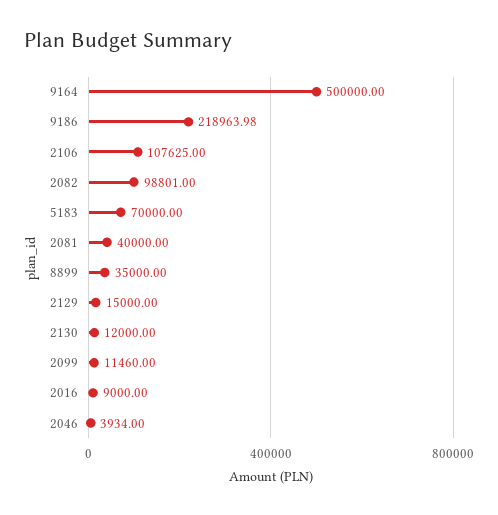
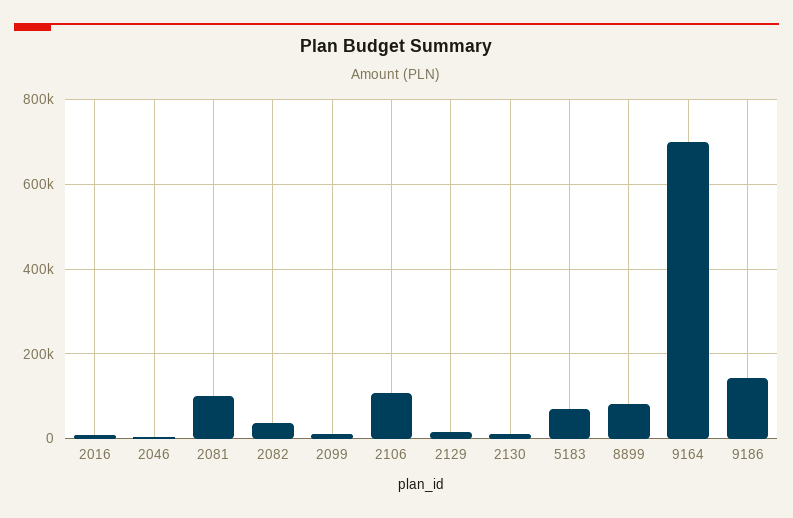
9164: 500000 -> 700000
9186: 218963.98 -> 140000
2082: 98801 -> 40000
2081: 40000 -> 100000
8899: 35000 -> 80000

